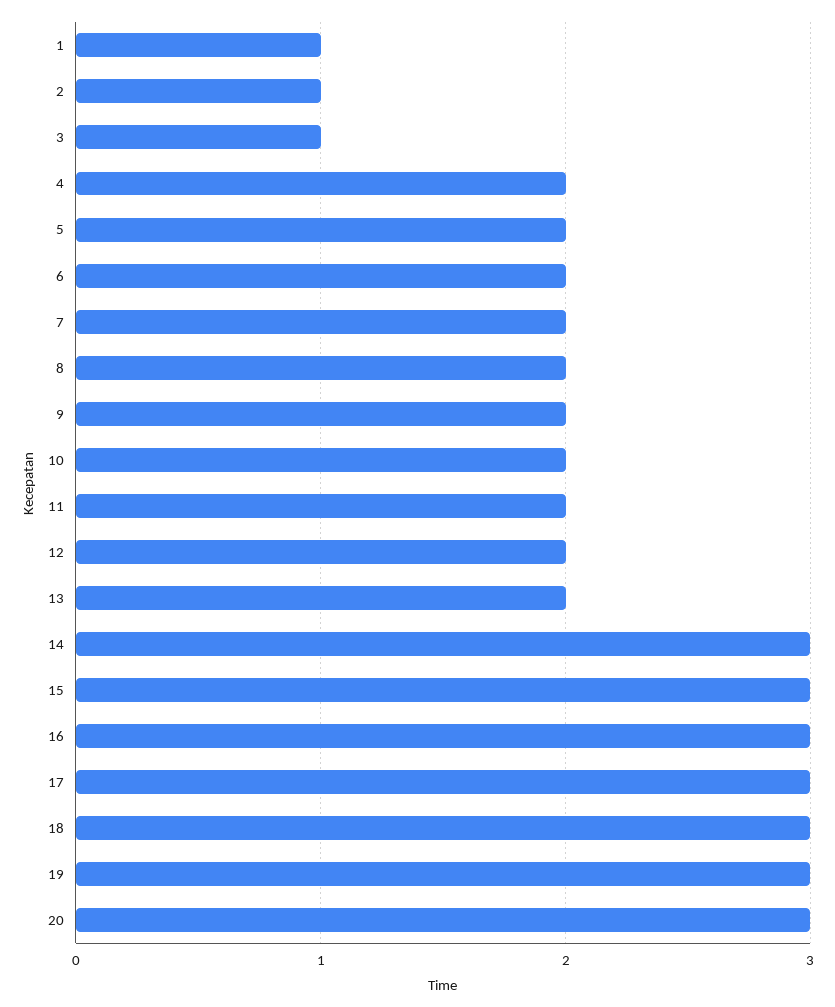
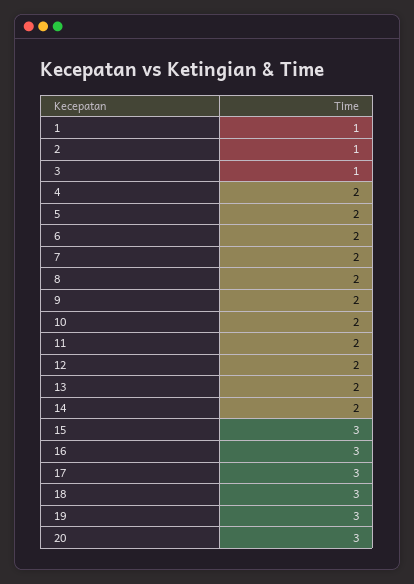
14: 3 -> 2

